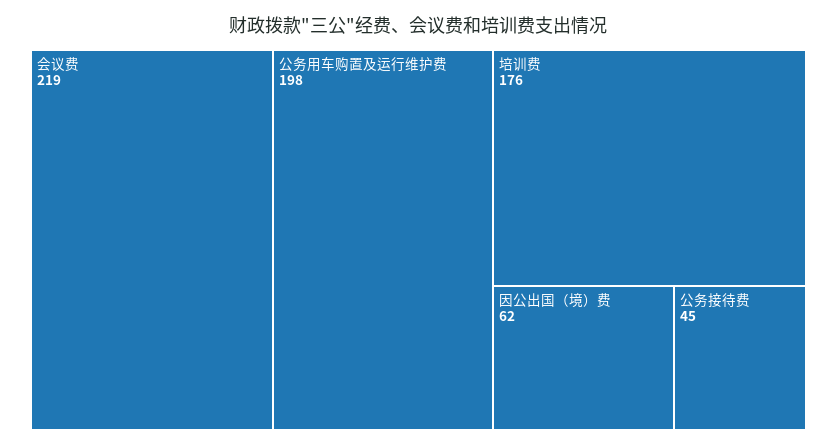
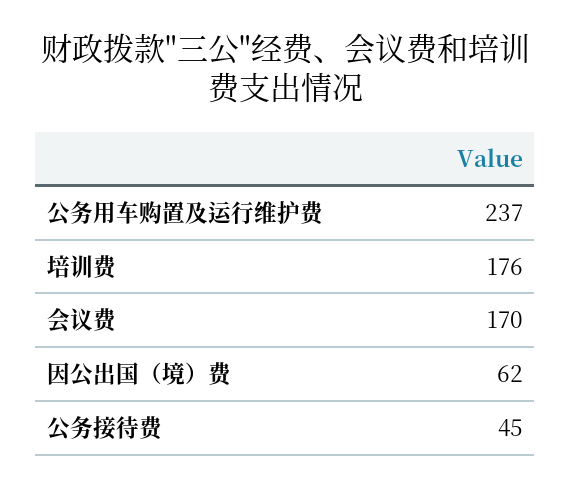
会议费: 219 -> 170
公务用车购置及运行维护费: 198 -> 237

